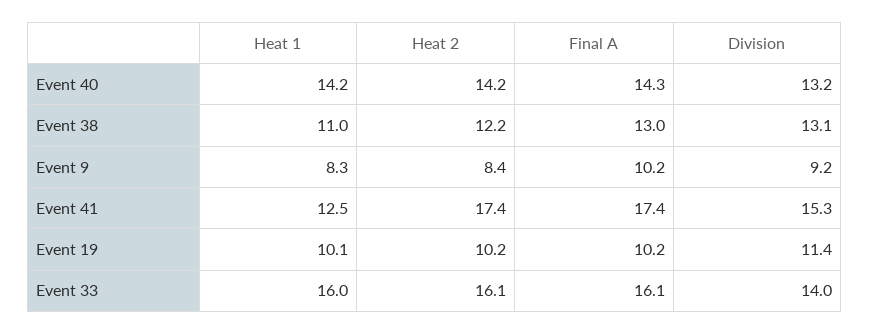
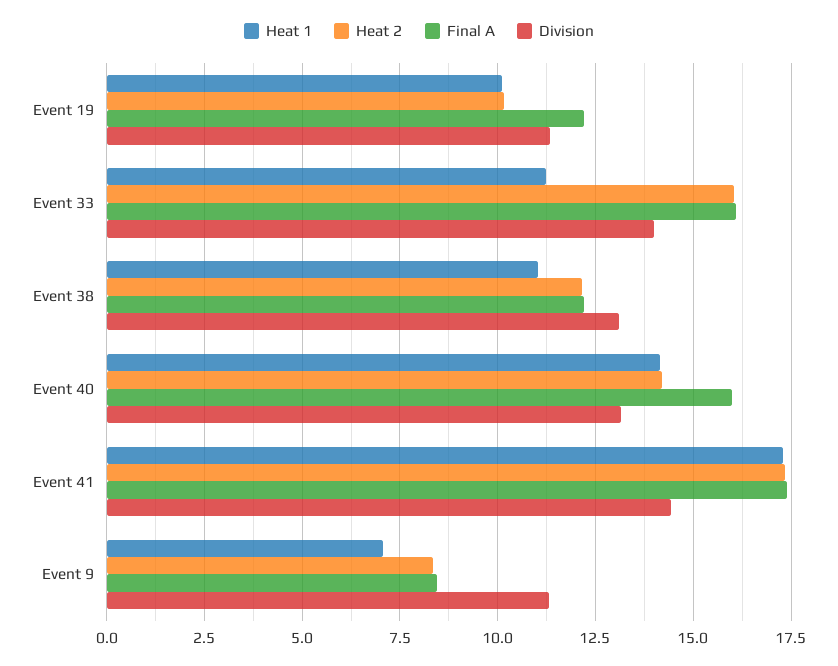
Final A, Event 40: 14.3 -> 16
Final A, Event 38: 13 -> 12.25
Heat 1, Event 9: 8.3 -> 7
Final A, Event 9: 10.2 -> 8.5
Division, Event 9: 9.2 -> 11.25
Heat 1, Event 41: 12.5 -> 17.25
Division, Event 41: 15.3 -> 14.5
Final A, Event 19: 10.2 -> 12.25
Heat 1, Event 33: 16 -> 11.25

